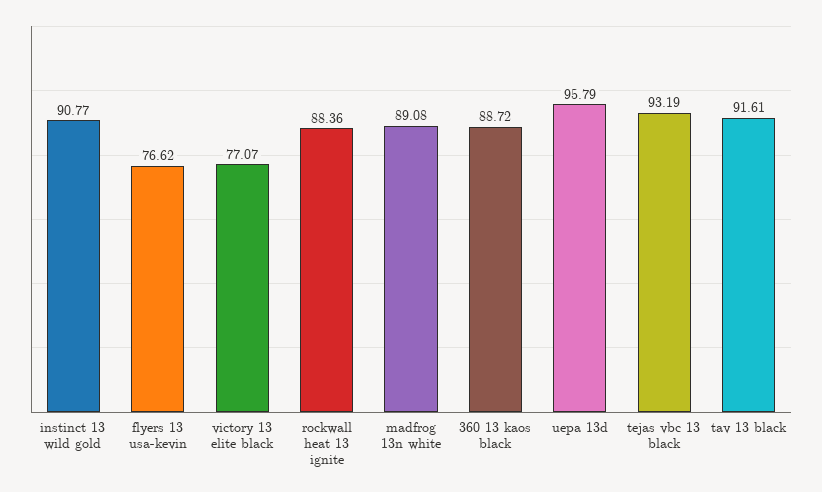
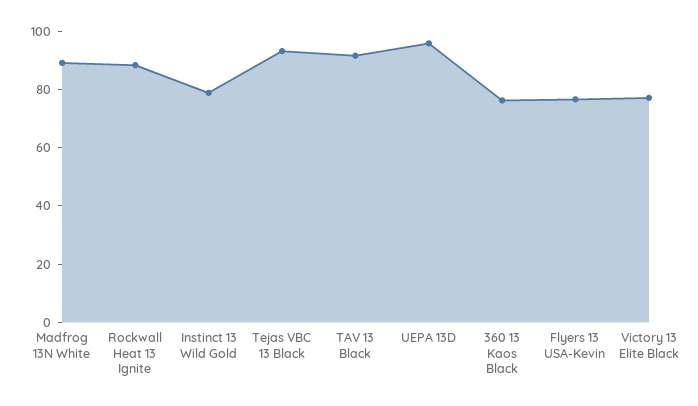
instinct 13 wild gold: 90.77 -> 80
360 13 kaos black: 88.72 -> 75

